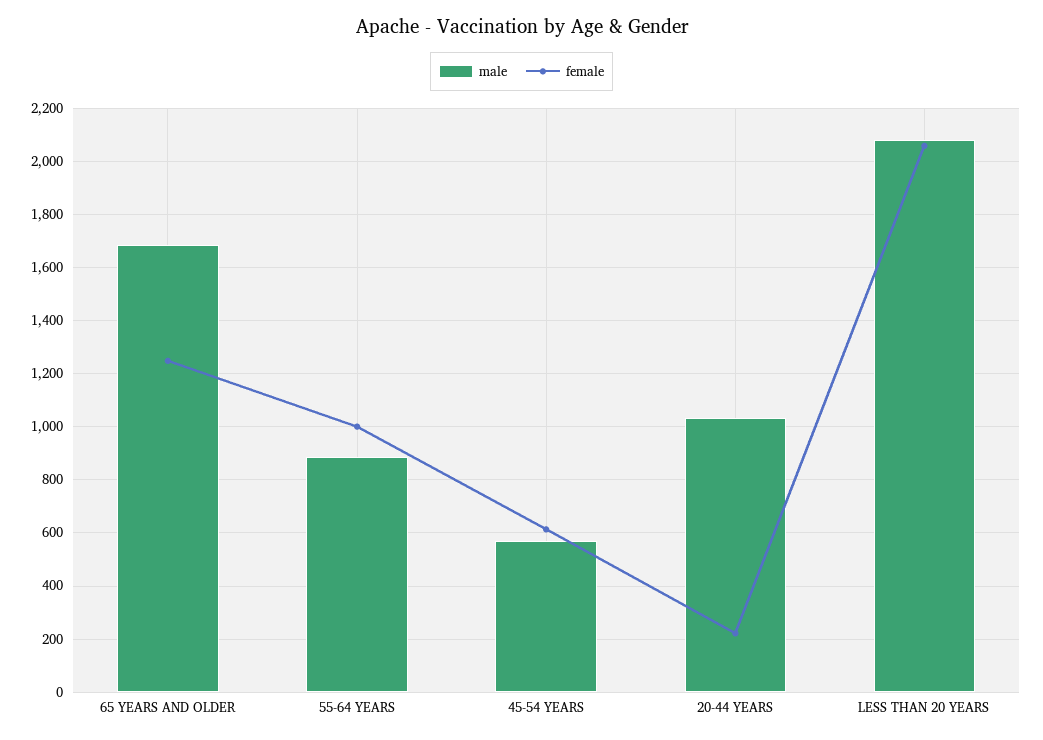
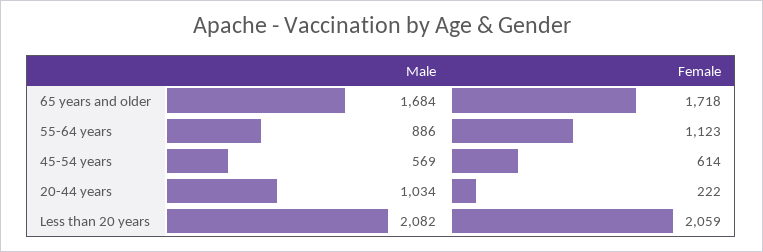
female, 65 YEARS AND OLDER: 1250 -> 1718
female, 55-64 YEARS: 1000 -> 1123

